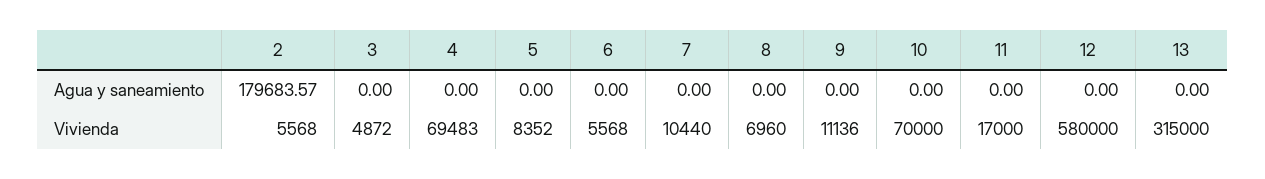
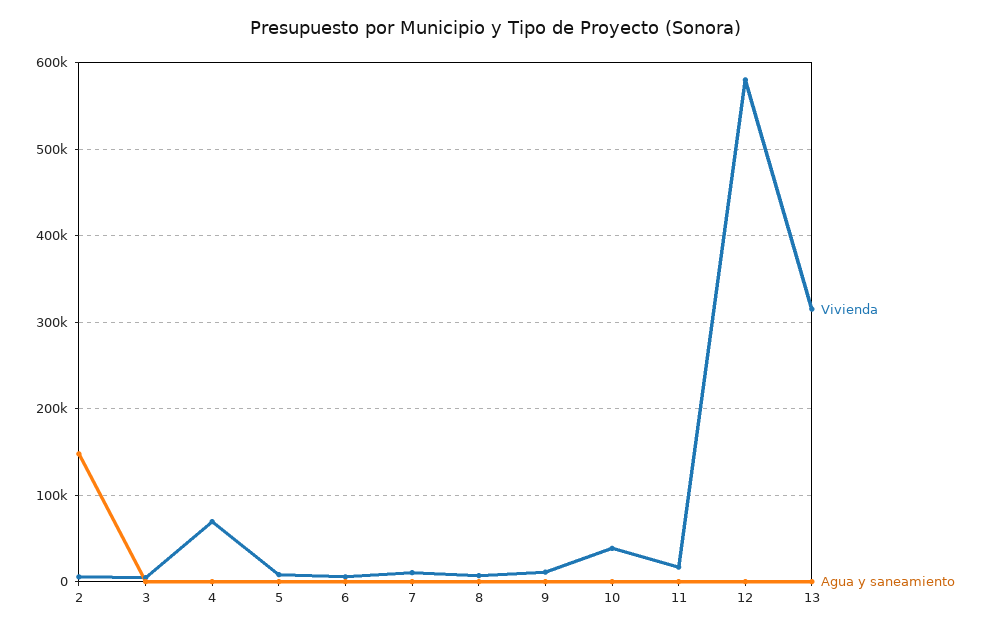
Agua y saneamiento, 2: 179683.57 -> 150000
Vivienda, 10: 70000 -> 40000

